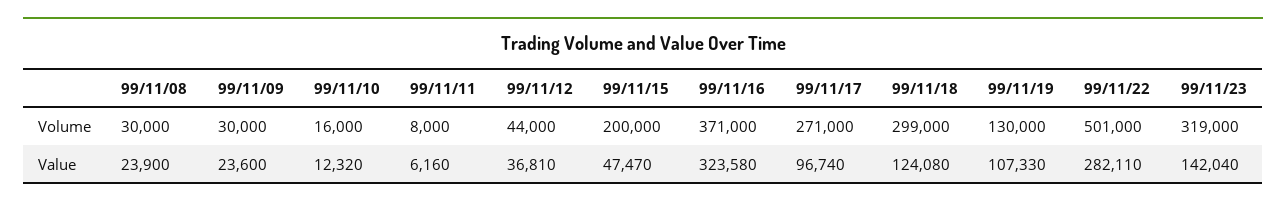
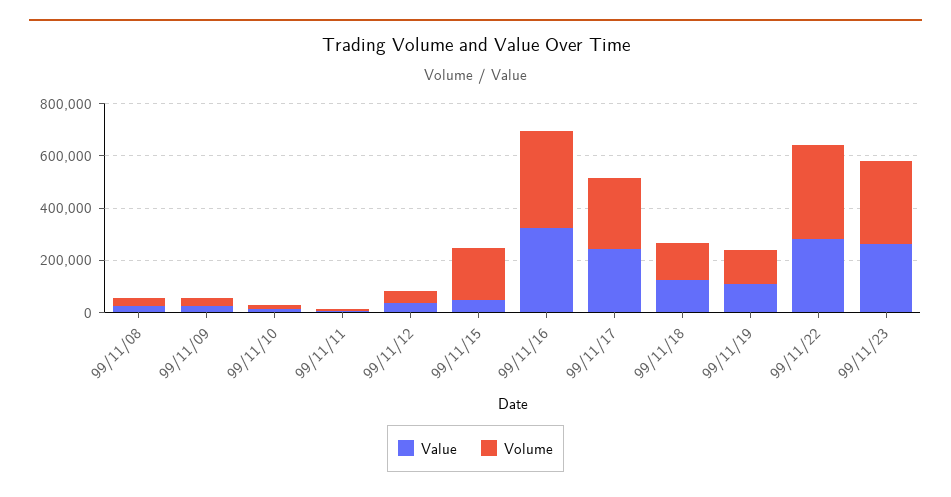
Volume, 99/11/18: 299000 -> 150000
Volume, 99/11/22: 501000 -> 350000
Value, 99/11/17: 96740 -> 250000
Value, 99/11/23: 142040 -> 250000

